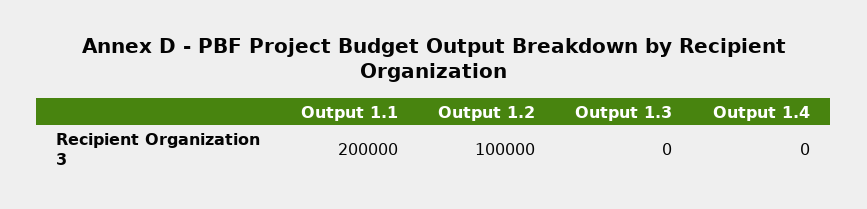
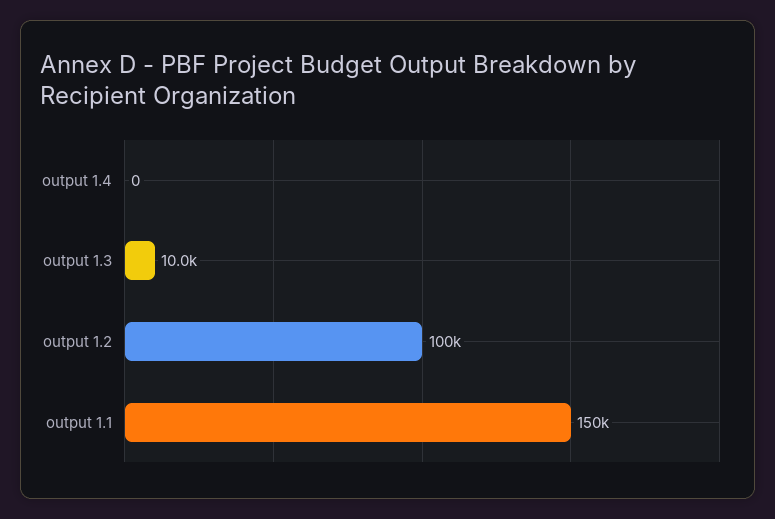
Output 1.1: 200000 -> 150000
Output 1.3: 0 -> 10000

